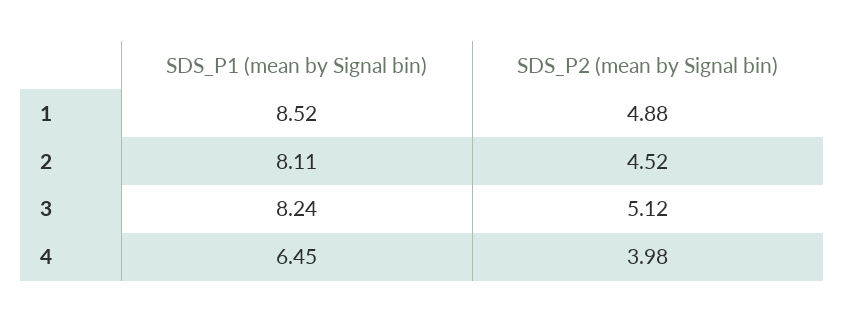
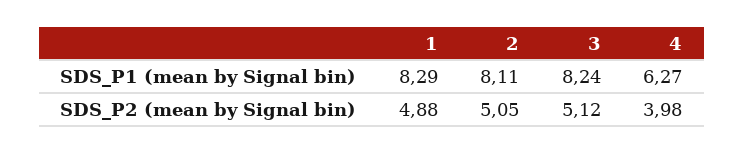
SDS_P1 (mean by Signal bin), 1: 8.52 -> 8.29
SDS_P2 (mean by Signal bin), 2: 4.52 -> 5.05
SDS_P1 (mean by Signal bin), 4: 6.45 -> 6.27

